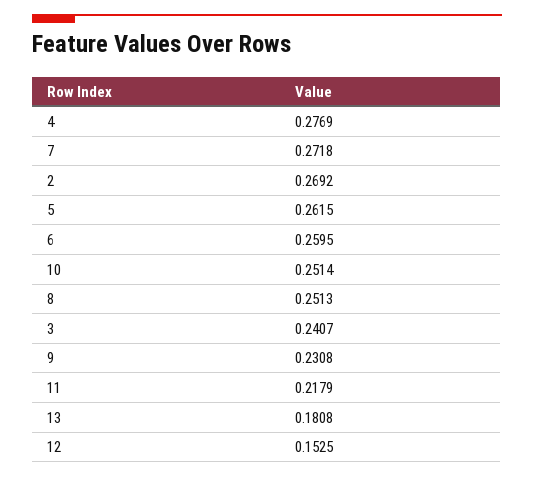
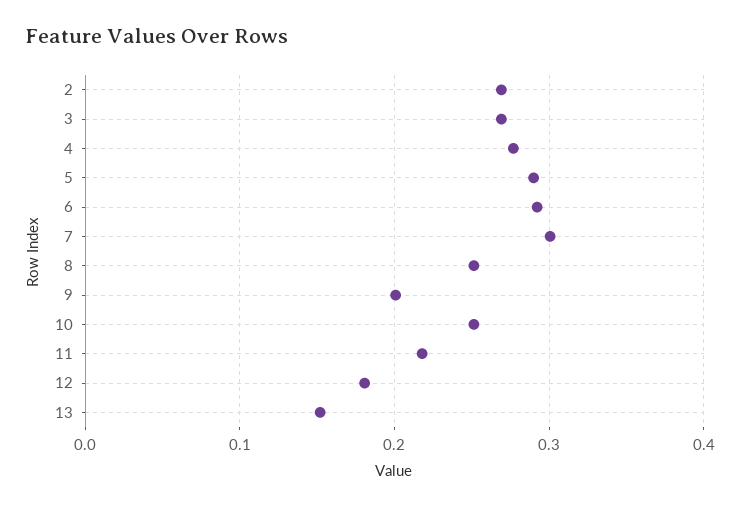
7: 0.2718 -> 0.3
5: 0.2615 -> 0.29
6: 0.2595 -> 0.29
3: 0.2407 -> 0.27
9: 0.2308 -> 0.2
13: 0.1808 -> 0.15
12: 0.1525 -> 0.18

